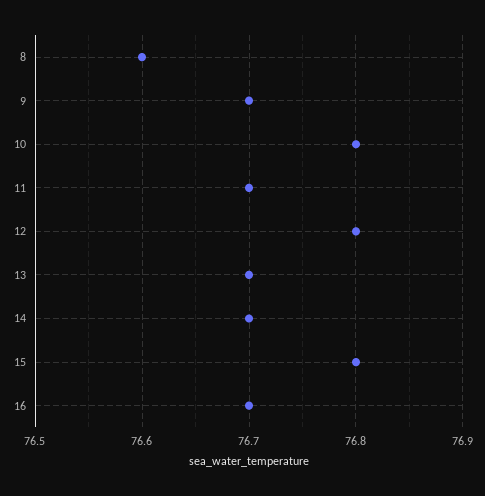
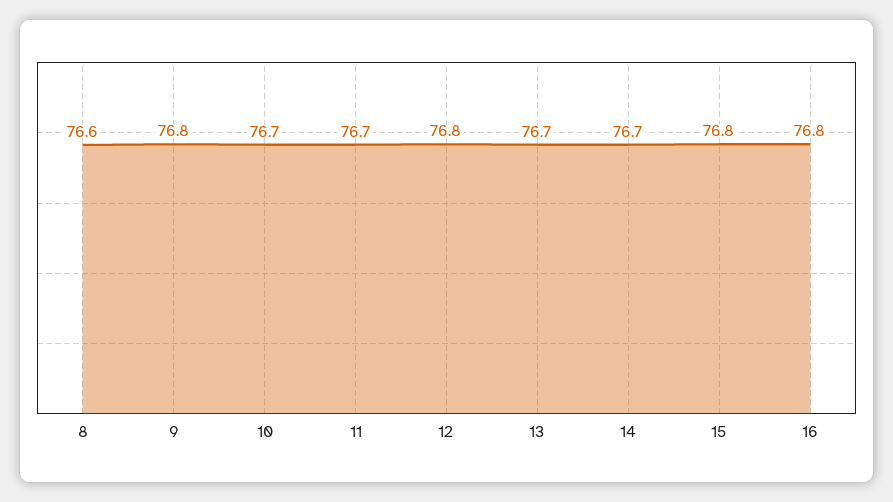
9: 76.7 -> 76.8
10: 76.8 -> 76.7
16: 76.7 -> 76.8

